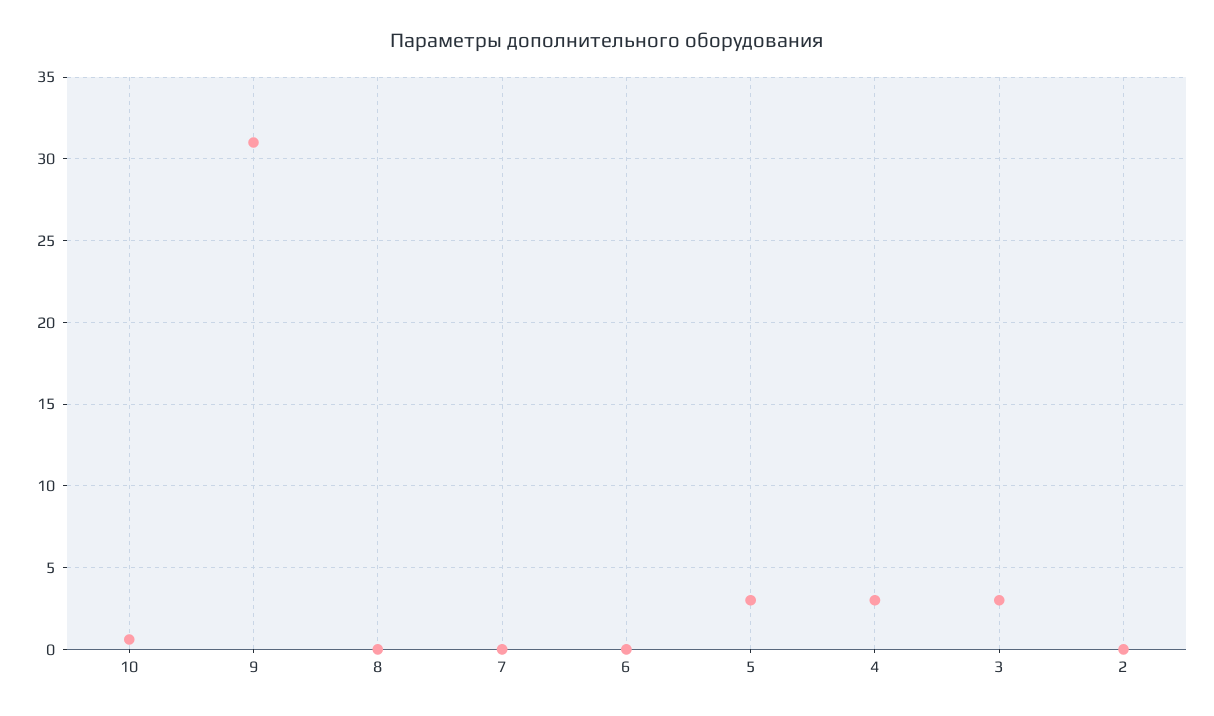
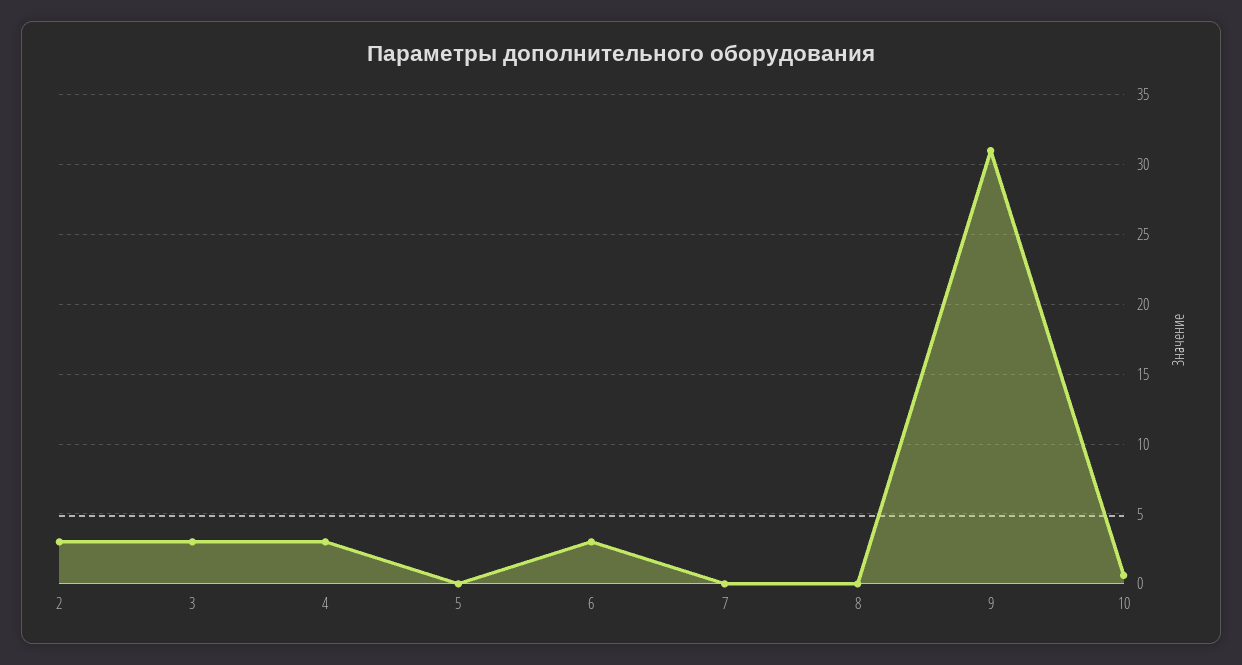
6: 0 -> 3
5: 3 -> 0
2: 0 -> 3

